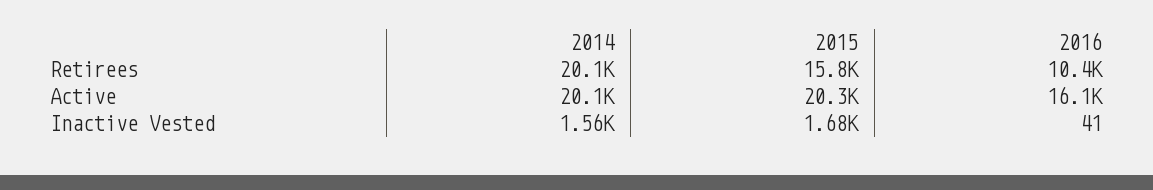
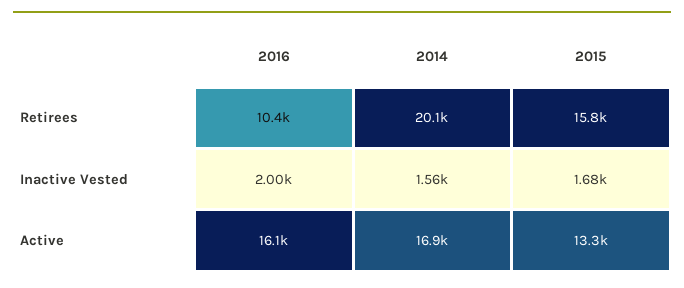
2014, Active: 20100 -> 16900
2015, Active: 20300 -> 13300
2016, Inactive Vested: 41 -> 2000

